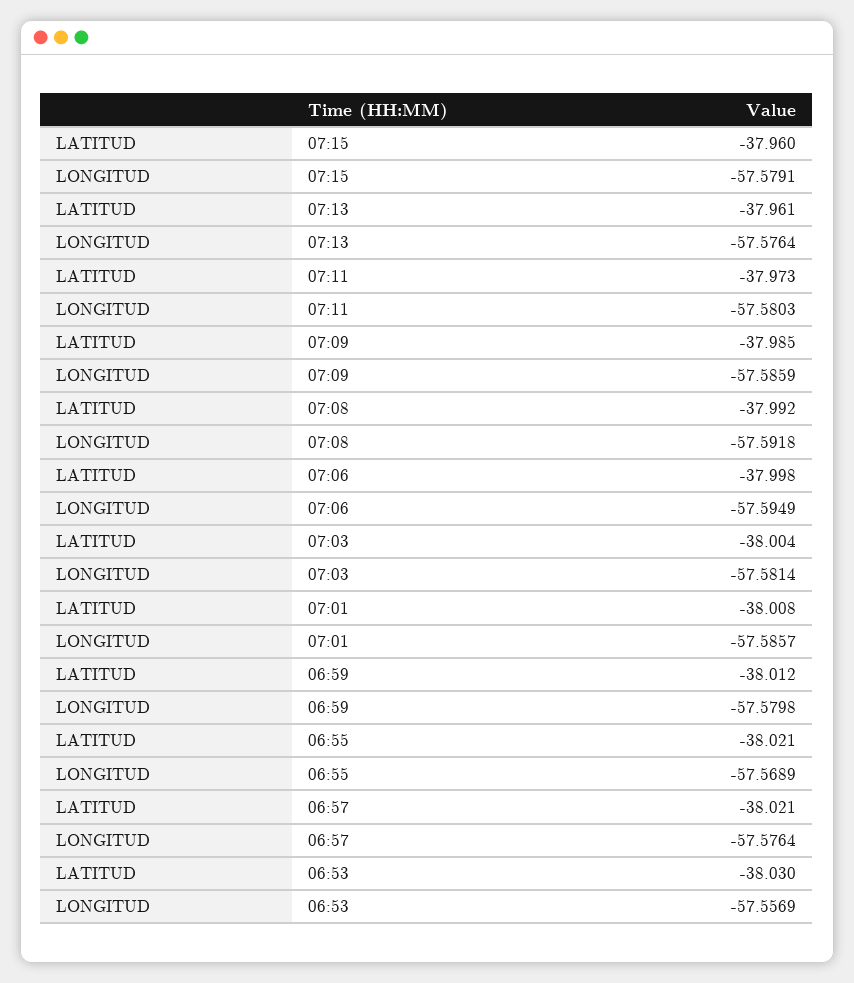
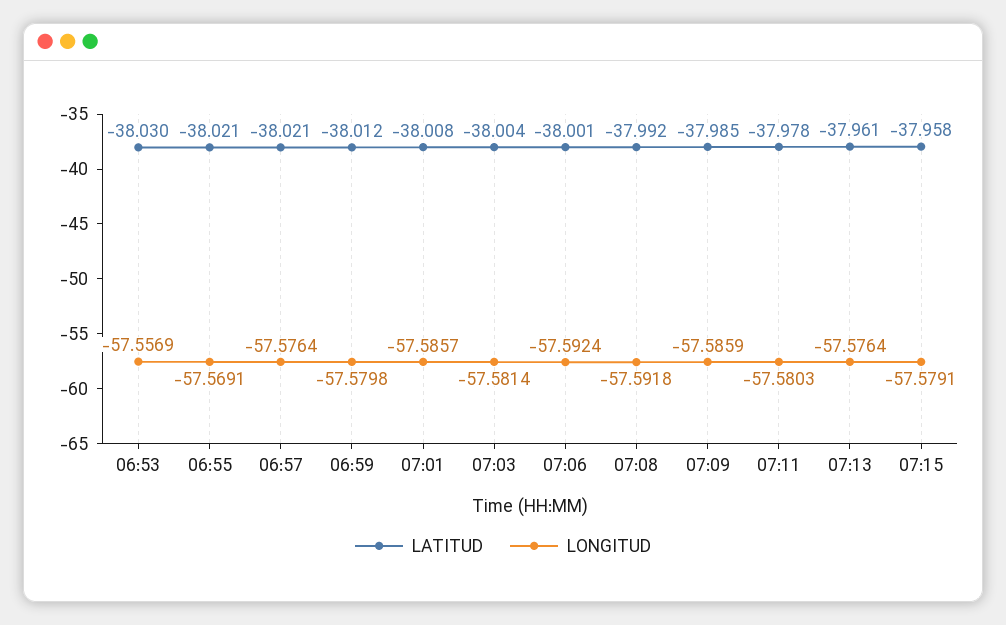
LATITUD, 07:15: -37.96 -> -37.958
LATITUD, 07:11: -37.973 -> -37.978
LATITUD, 07:06: -37.998 -> -38.001
LONGITUD, 07:06: -57.5949 -> -57.5924
LONGITUD, 06:55: -57.5689 -> -57.5691

